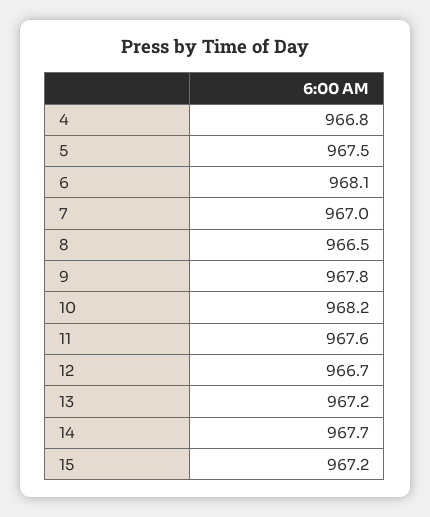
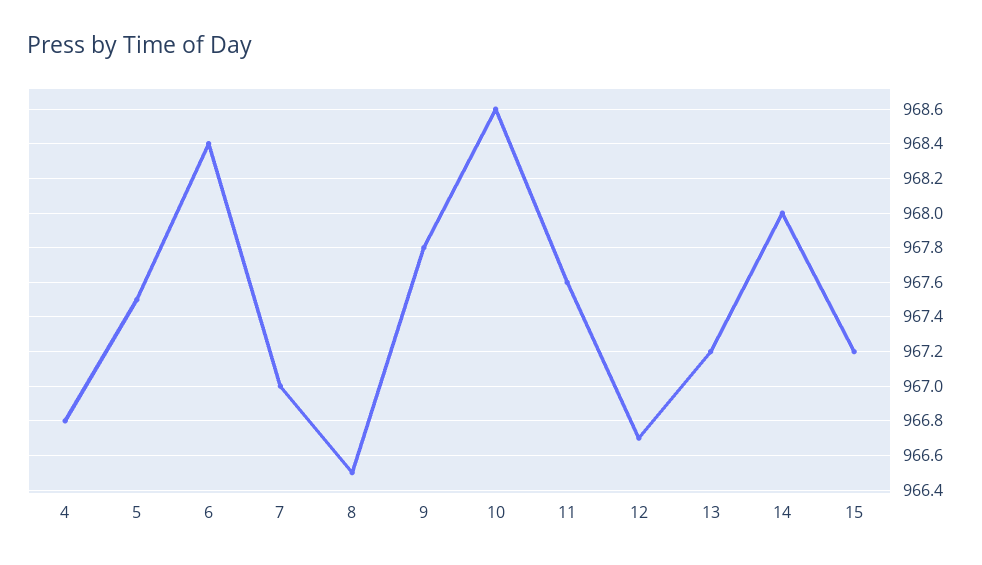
6: 968.1 -> 968.4
10: 968.2 -> 968.6
14: 967.7 -> 968

